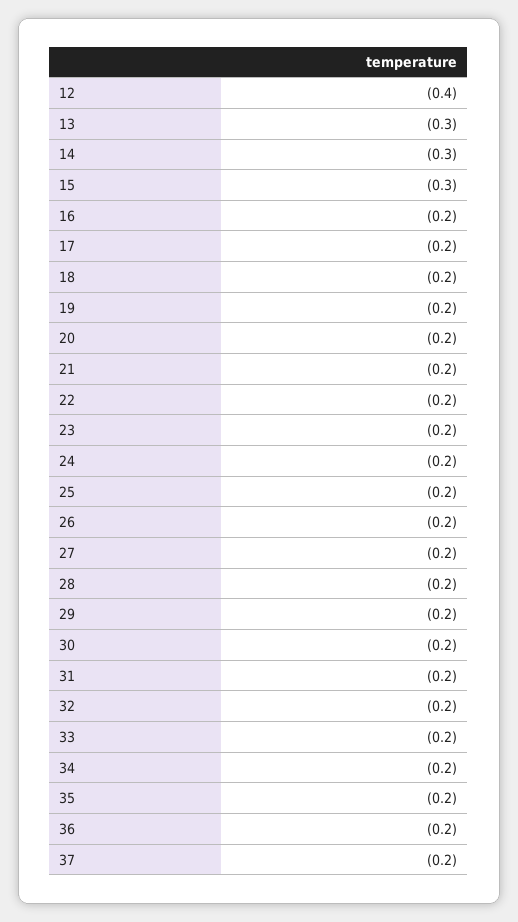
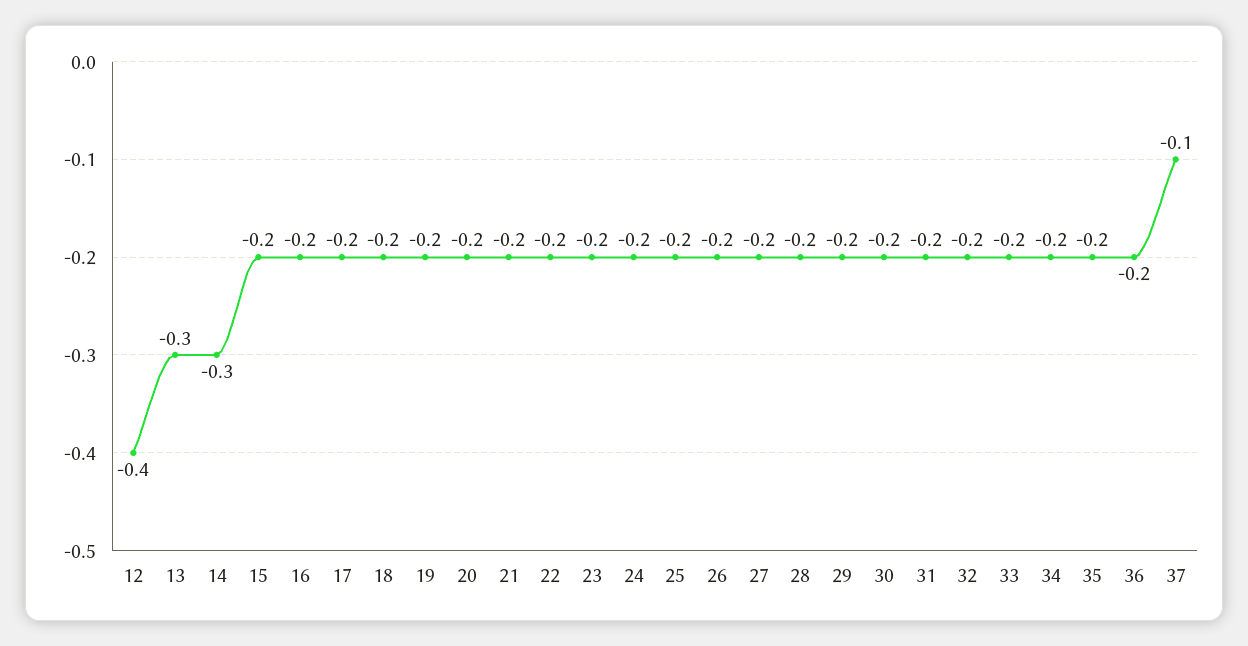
15: -0.3 -> -0.2
37: -0.2 -> -0.1

